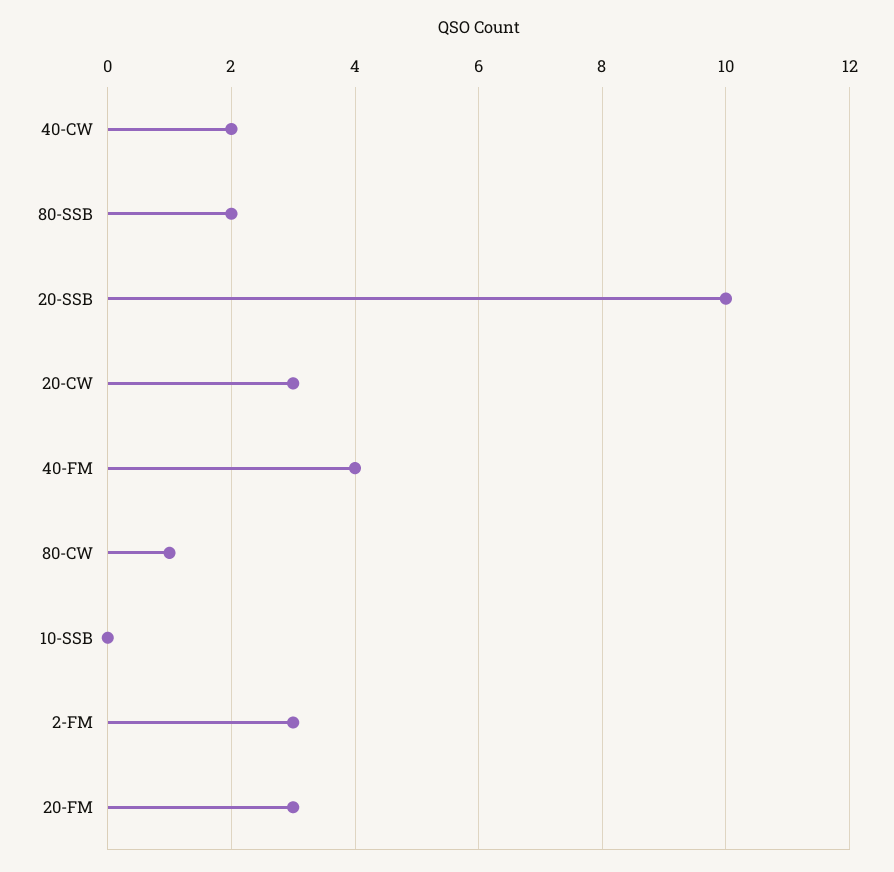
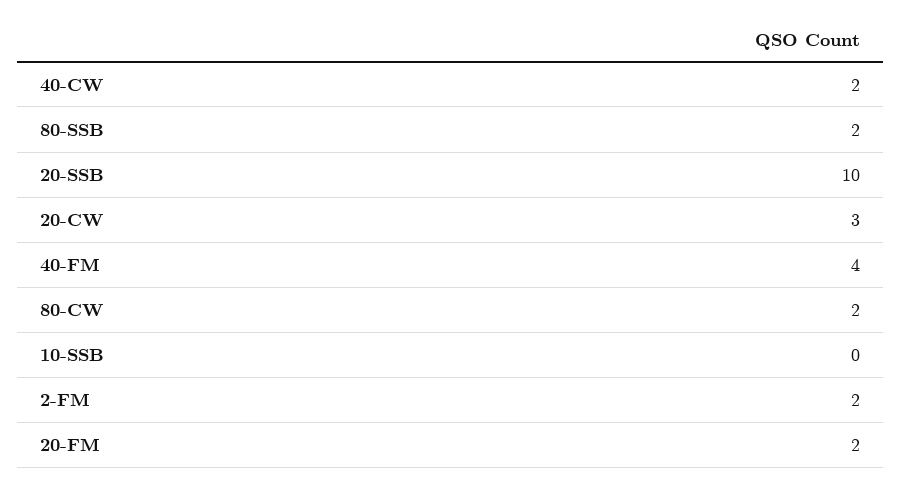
80-CW: 1 -> 2
2-FM: 3 -> 2
20-FM: 3 -> 2

